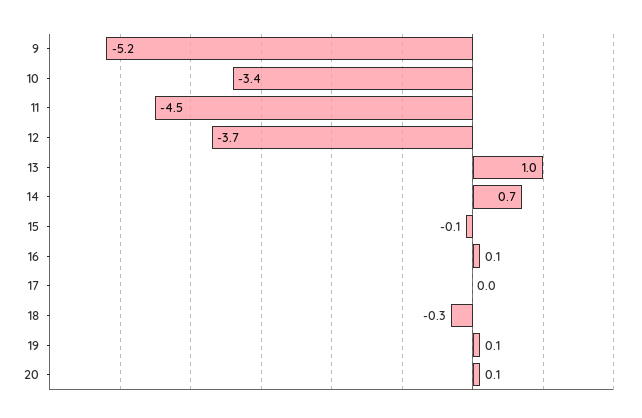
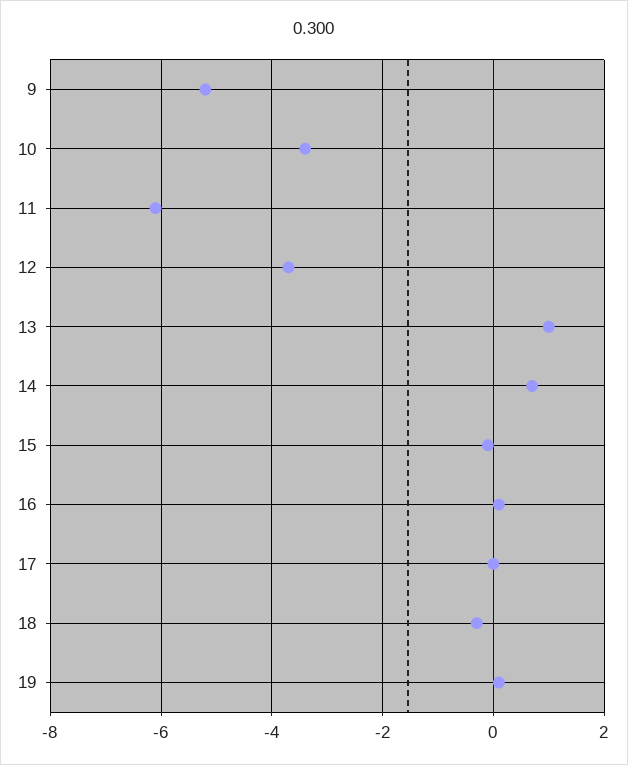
11: -4.5 -> -6
20: 0.1 -> none

